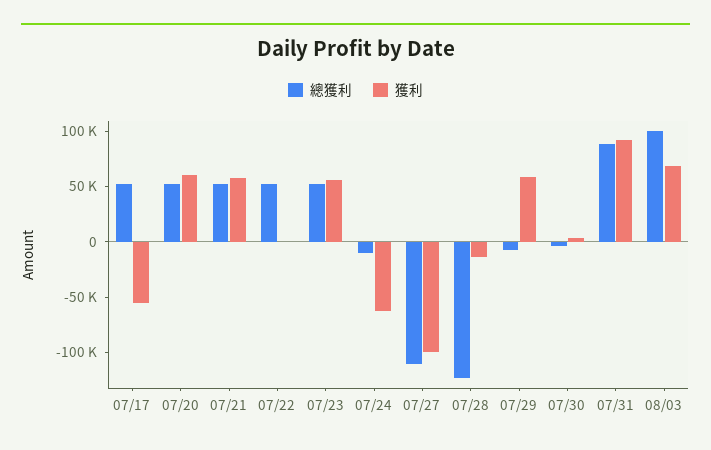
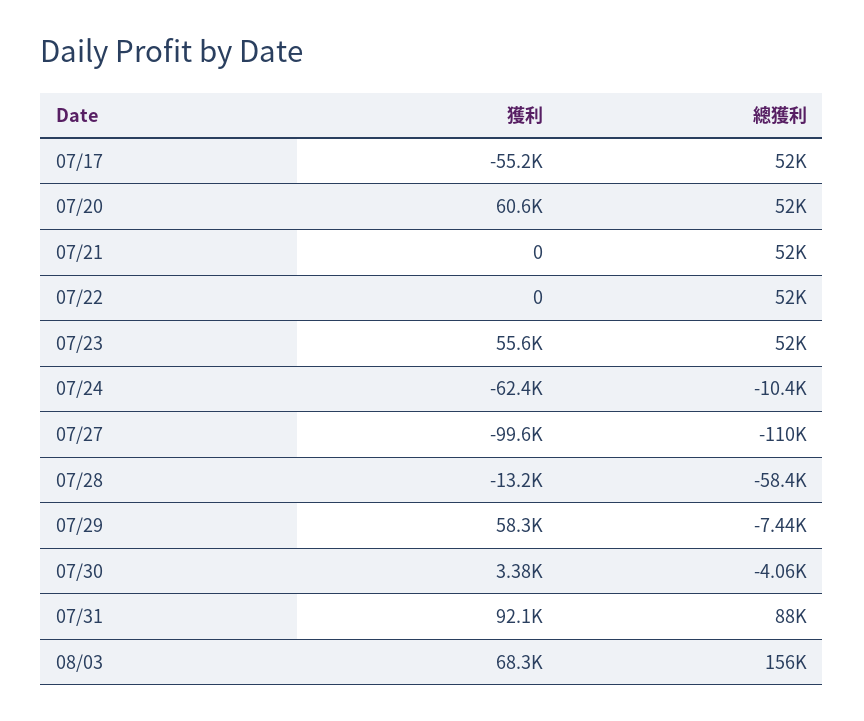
獲利, 07/21: 60000 -> 0
總獲利, 07/28: -120000 -> -58400
總獲利, 08/03: 100000 -> 156000

